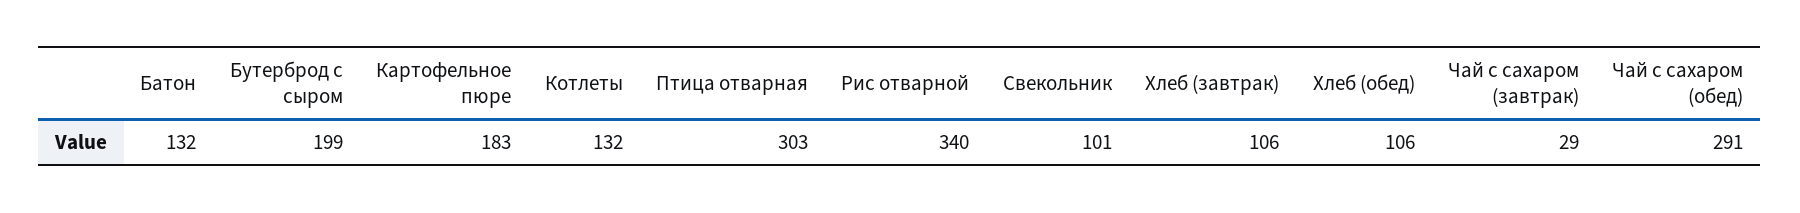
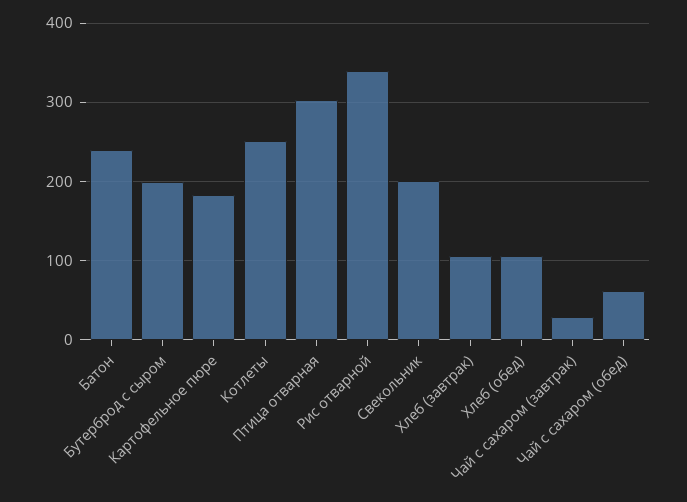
Батон: 132 -> 240
Котлеты: 132 -> 250
Свекольник: 101 -> 200
Чай с сахаром (обед): 291 -> 60

